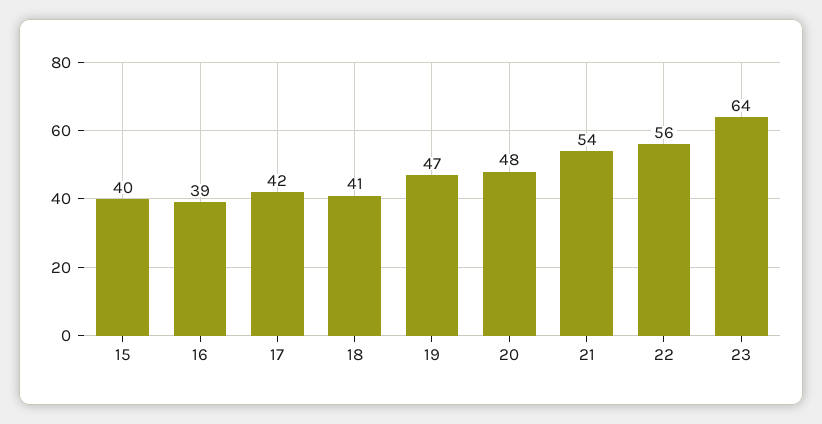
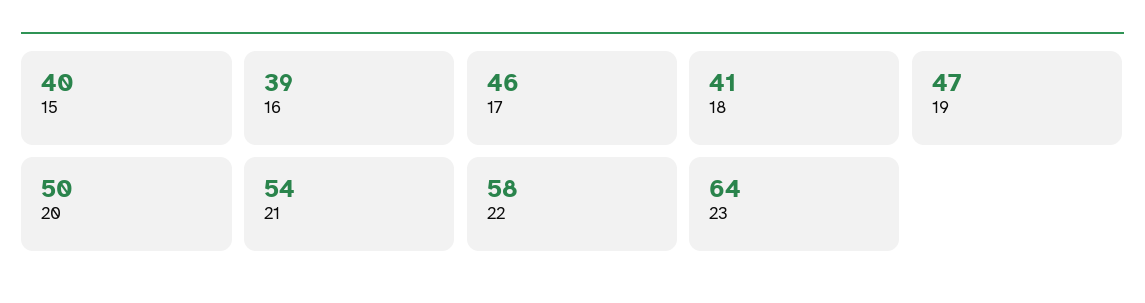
17: 42 -> 46
20: 48 -> 50
22: 56 -> 58

